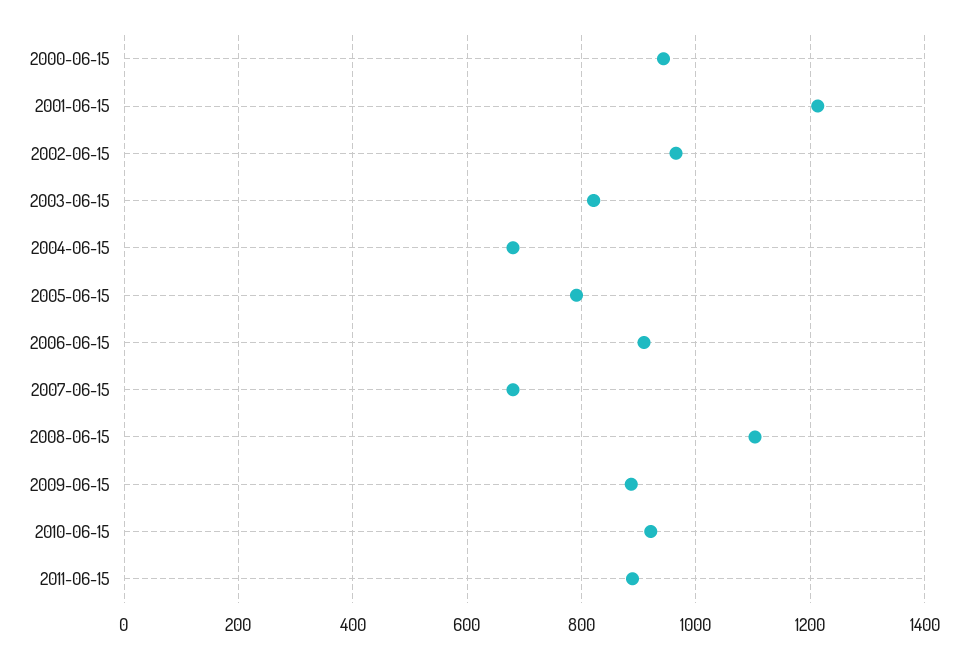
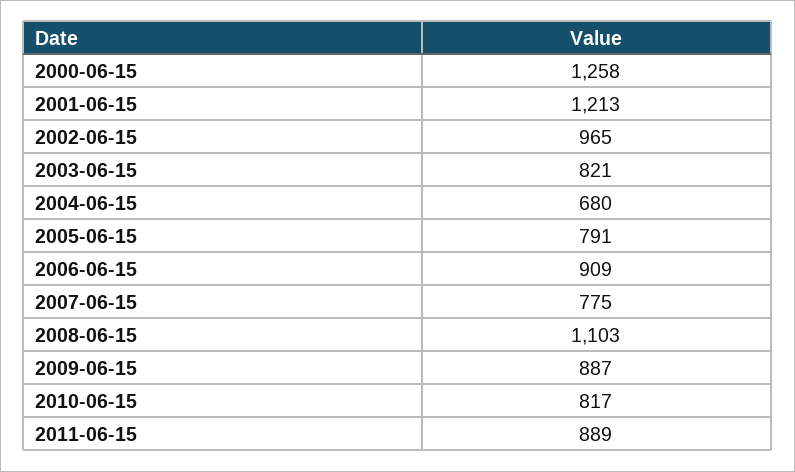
2000-06-15: 940 -> 1258
2007-06-15: 680 -> 775
2010-06-15: 920 -> 817

